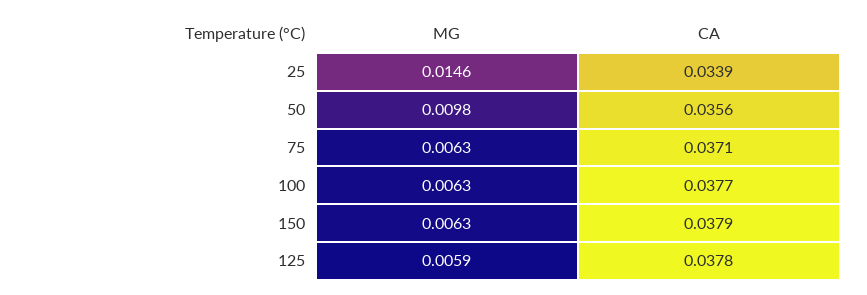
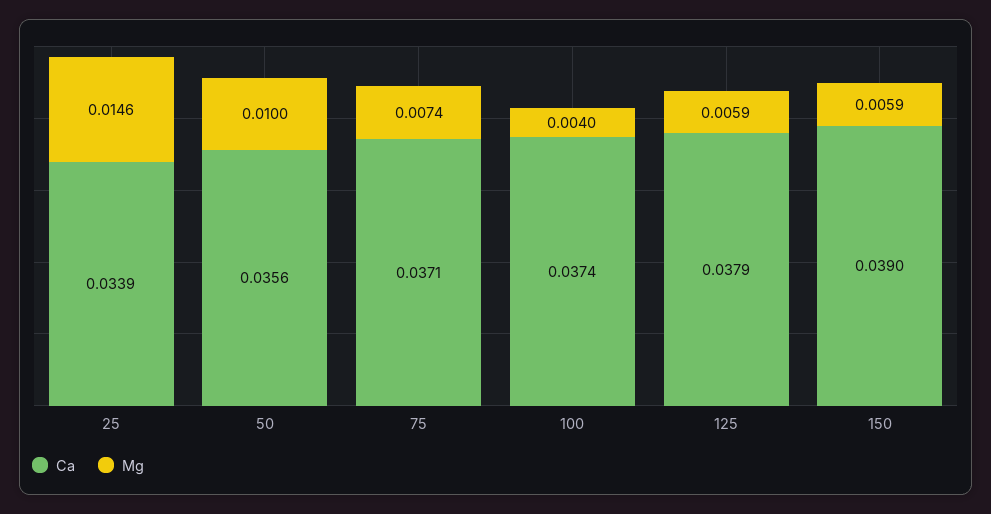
MG, 50: 0.0098 -> 0.01
MG, 75: 0.0063 -> 0.0074
MG, 100: 0.0063 -> 0.004
CA, 100: 0.0377 -> 0.0374
MG, 150: 0.0063 -> 0.0059
CA, 150: 0.0379 -> 0.039
CA, 125: 0.0378 -> 0.0379

